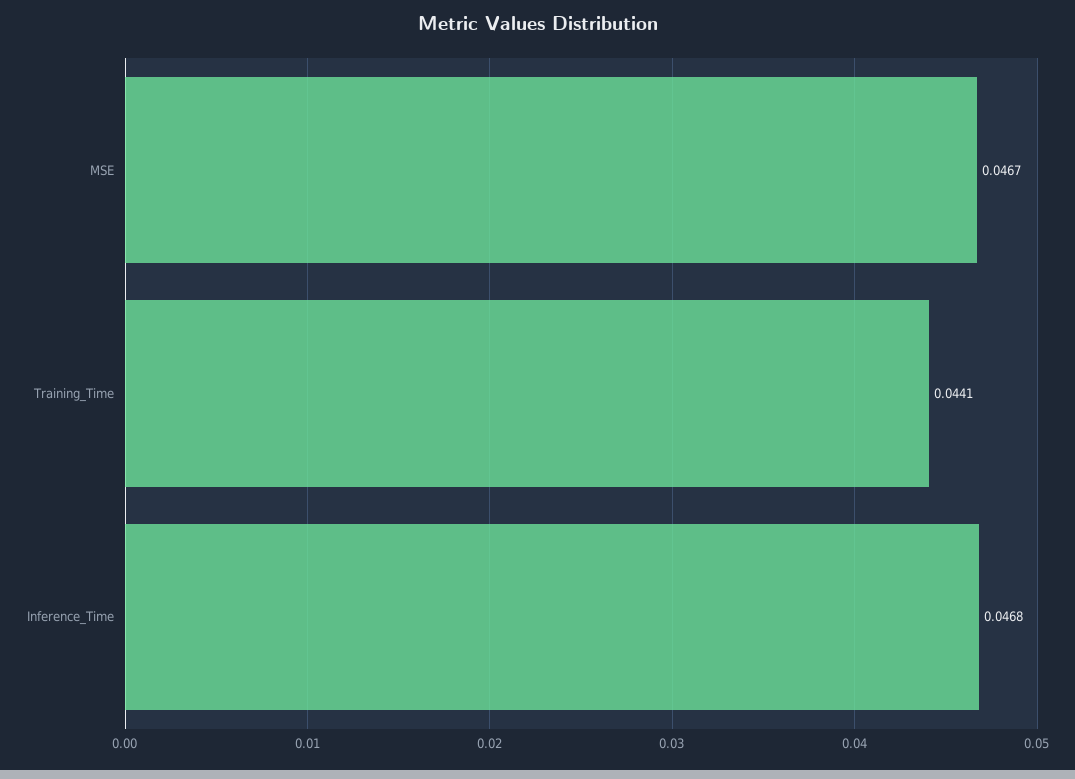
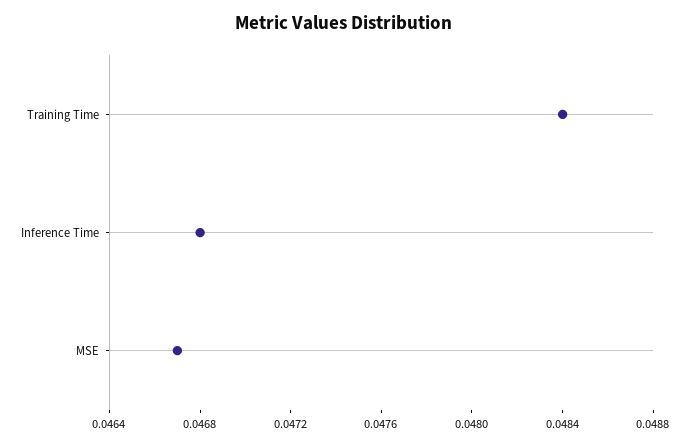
Training_Time: 0.0441 -> 0.0484

